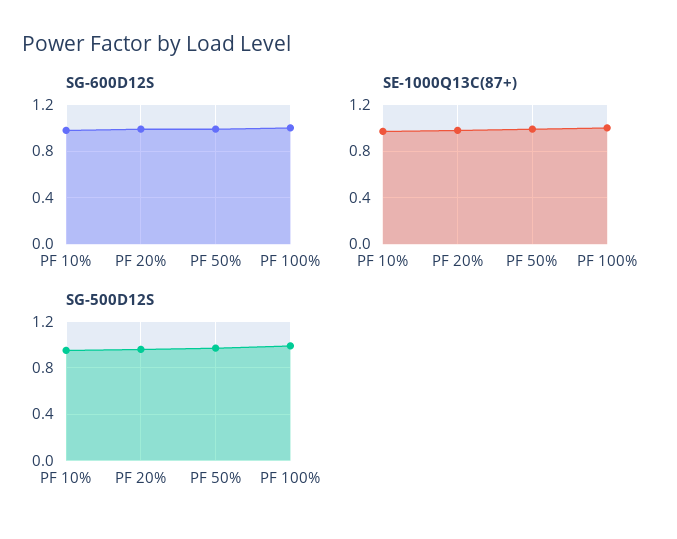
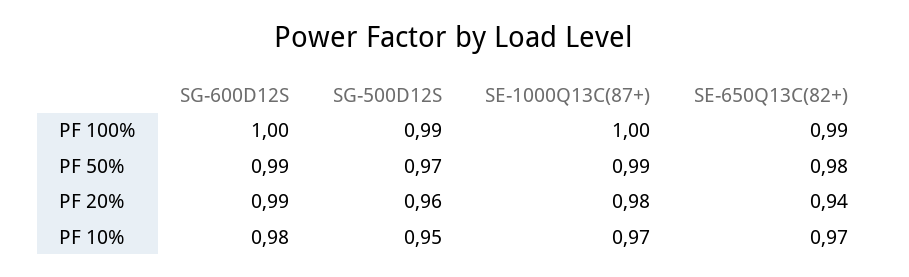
SE-650Q13C(82+), PF 100%: none -> 0.99
SE-650Q13C(82+), PF 50%: none -> 0.98
SE-650Q13C(82+), PF 20%: none -> 0.94
SE-650Q13C(82+), PF 10%: none -> 0.97

